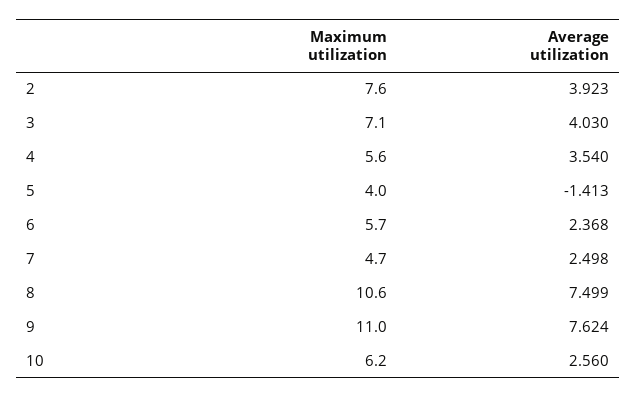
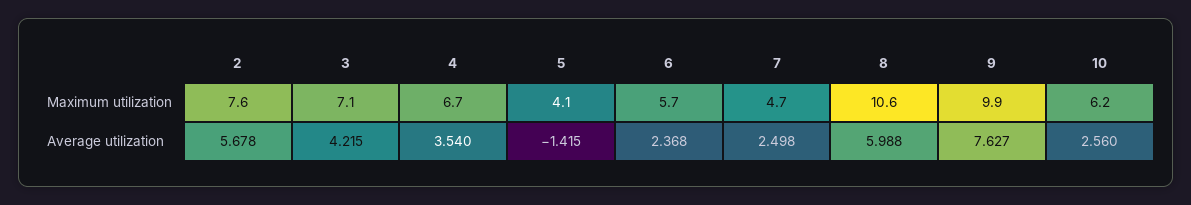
Average utilization, 2: 3.923 -> 5.678
Average utilization, 3: 4.03 -> 4.215
Maximum utilization, 4: 5.6 -> 6.7
Maximum utilization, 5: 4 -> 4.1
Average utilization, 5: -1.413 -> -1.415
Average utilization, 8: 7.499 -> 5.988
Maximum utilization, 9: 11 -> 9.9
Average utilization, 9: 7.624 -> 7.627

